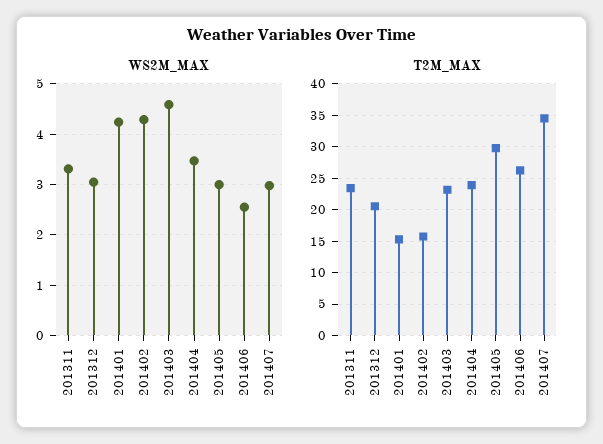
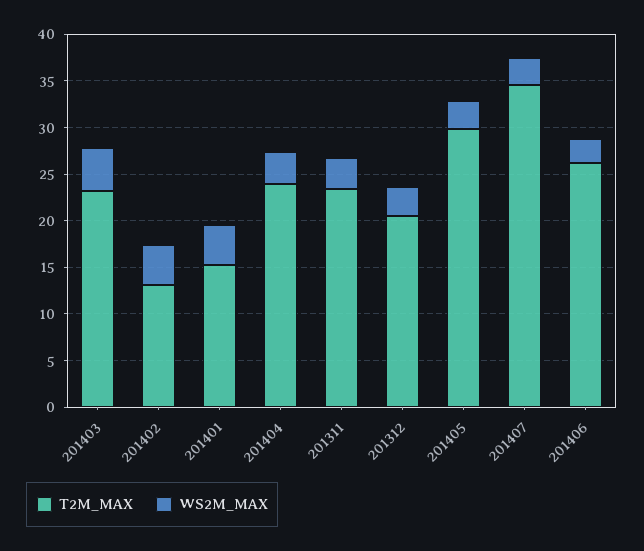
T2M_MAX, 201402: 16 -> 13

